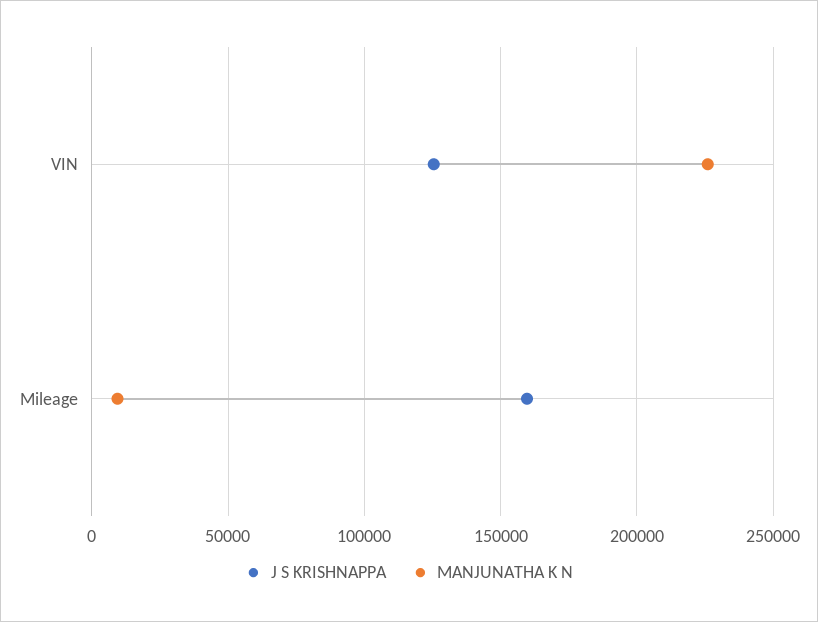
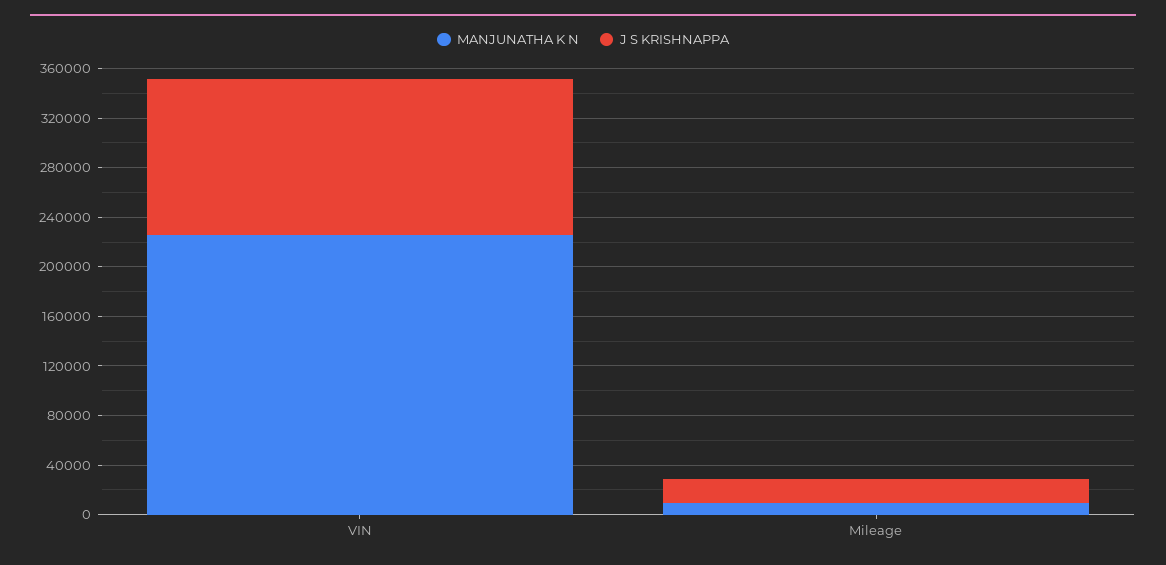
J S KRISHNAPPA, Mileage: 160000 -> 20000

